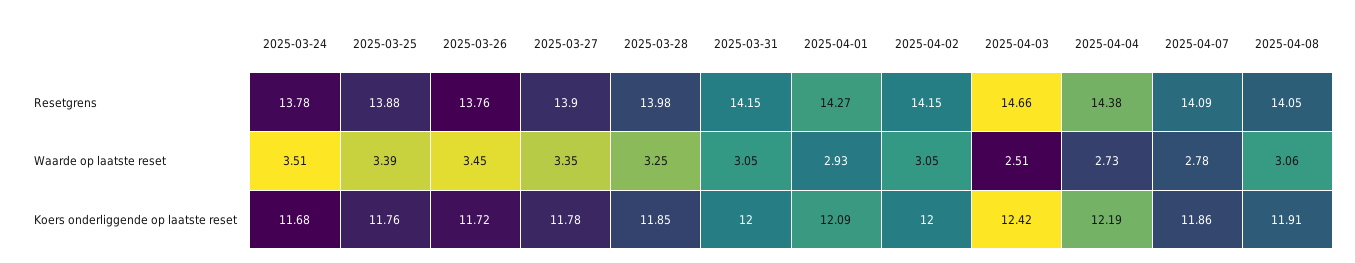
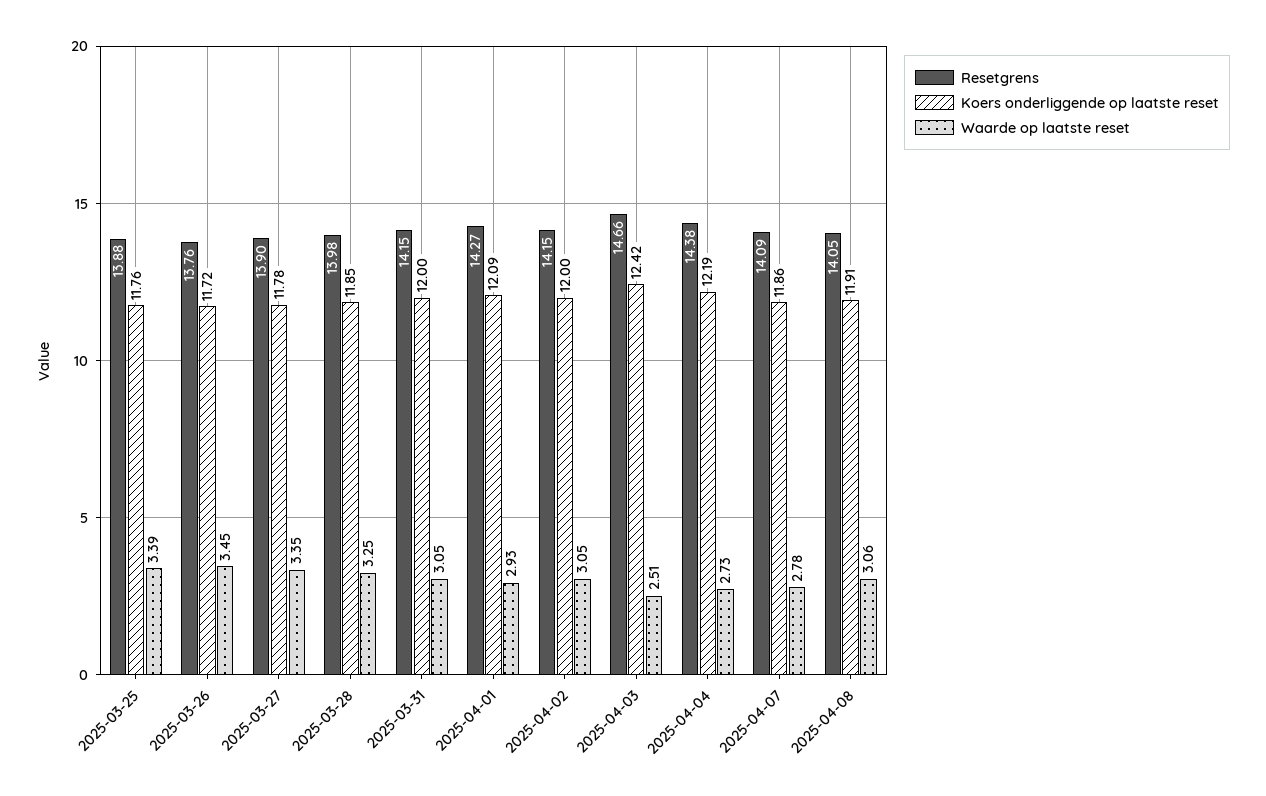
Resetgrens, 2025-03-24: 13.78 -> none
Waarde op laatste reset, 2025-03-24: 3.51 -> none
Koers onderliggende op laatste reset, 2025-03-24: 11.68 -> none

